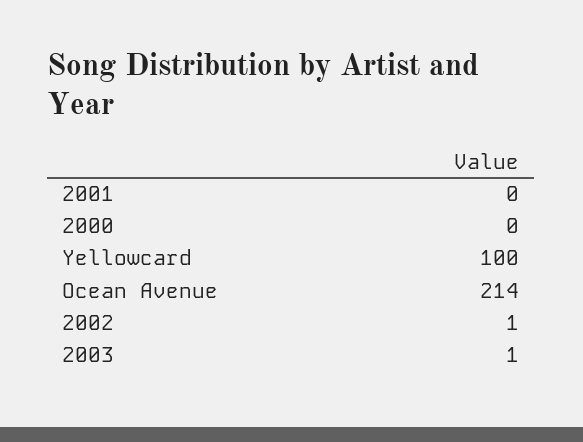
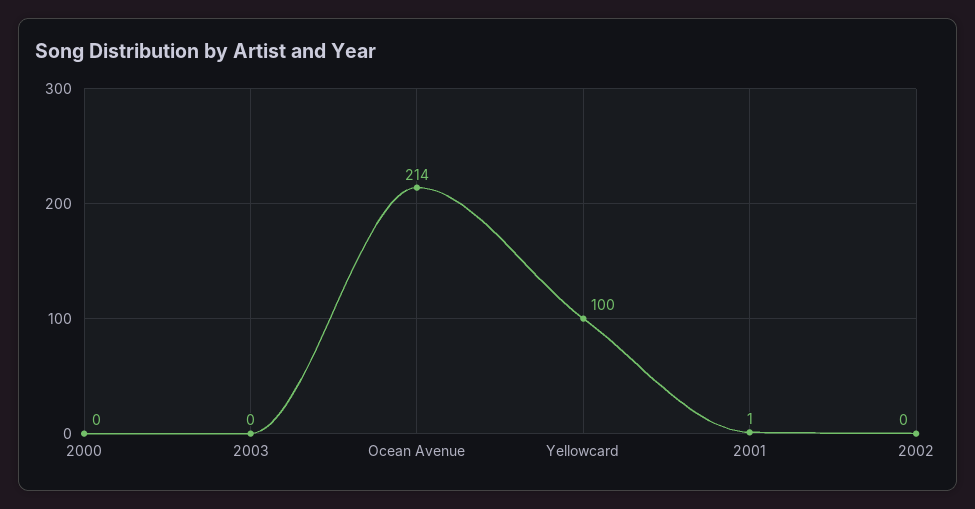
2001: 0 -> 1
2002: 1 -> 0
2003: 1 -> 0

